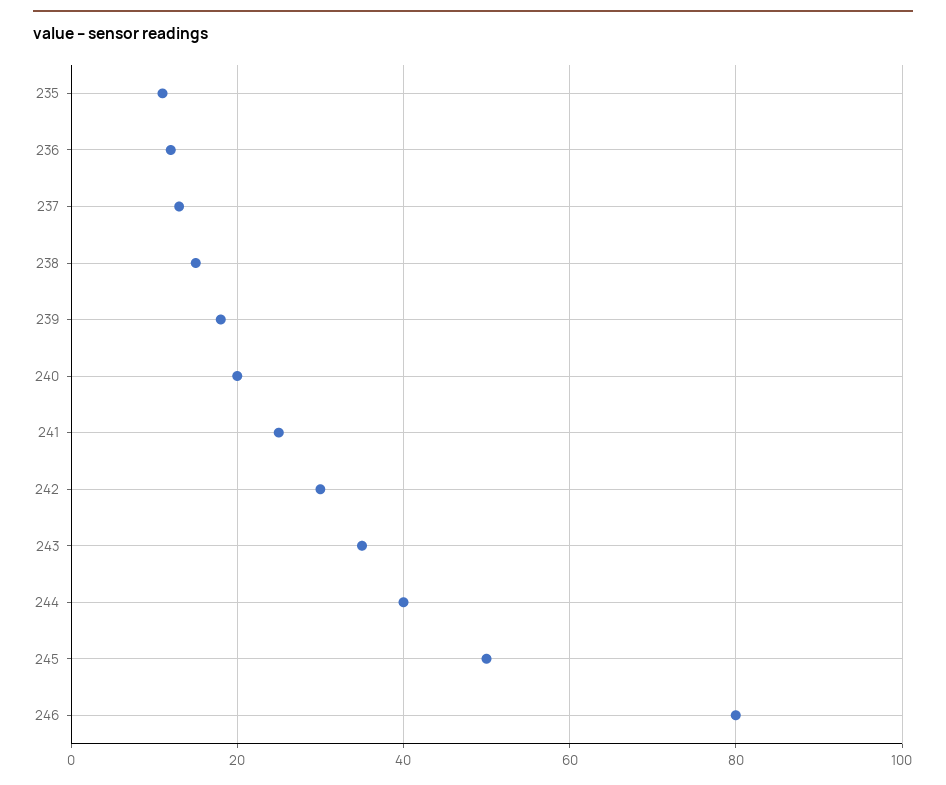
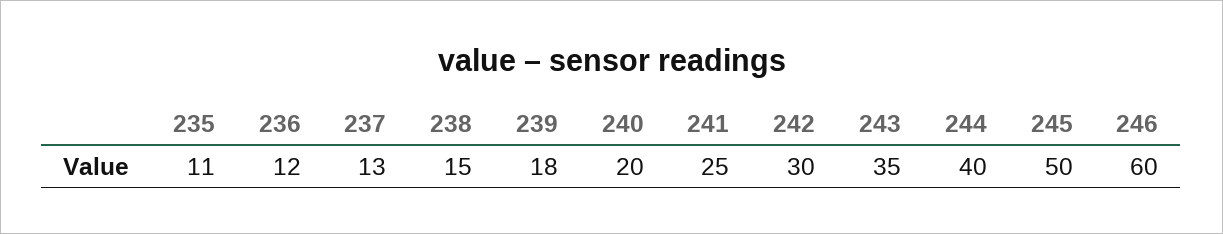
246: 80 -> 60

